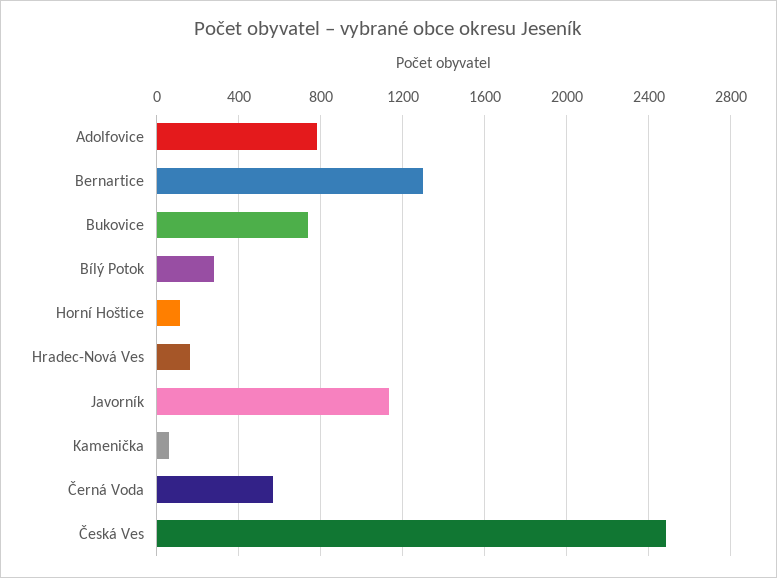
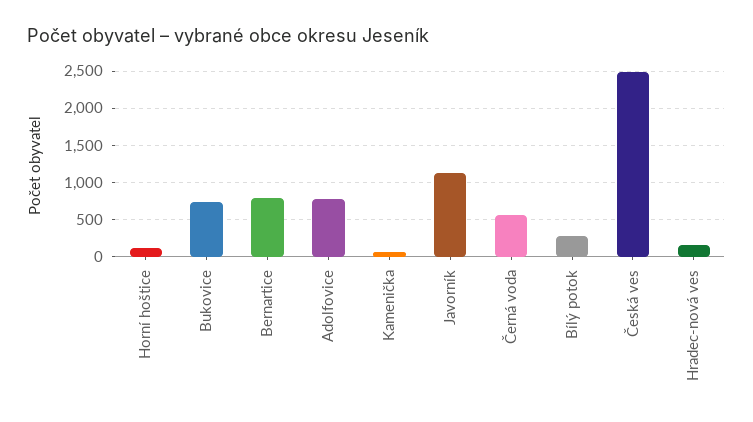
Bernartice: 1300 -> 800

